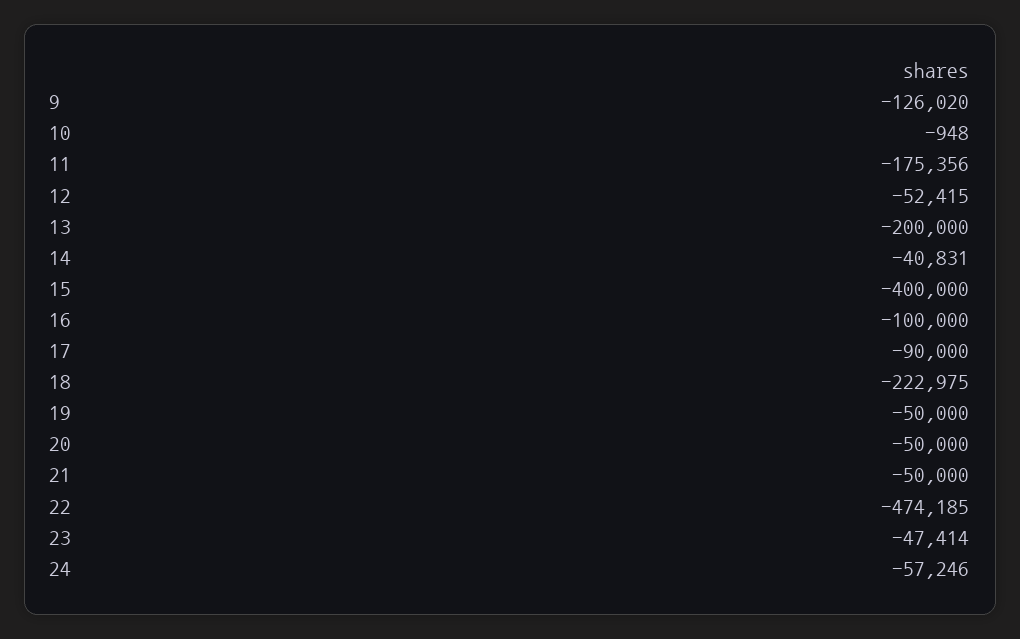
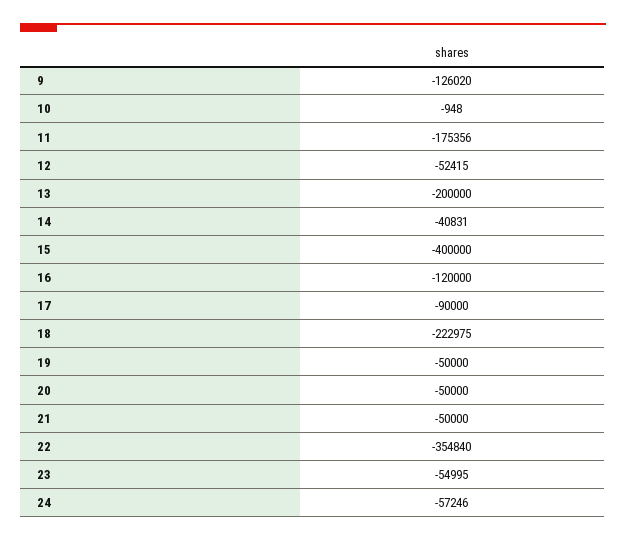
16: -100000 -> -120000
22: -474185 -> -354840
23: -47414 -> -54995

